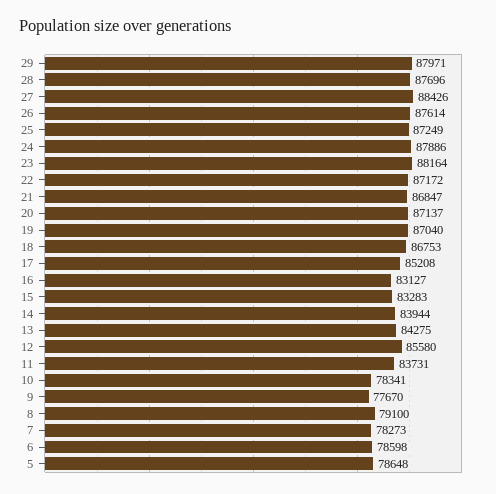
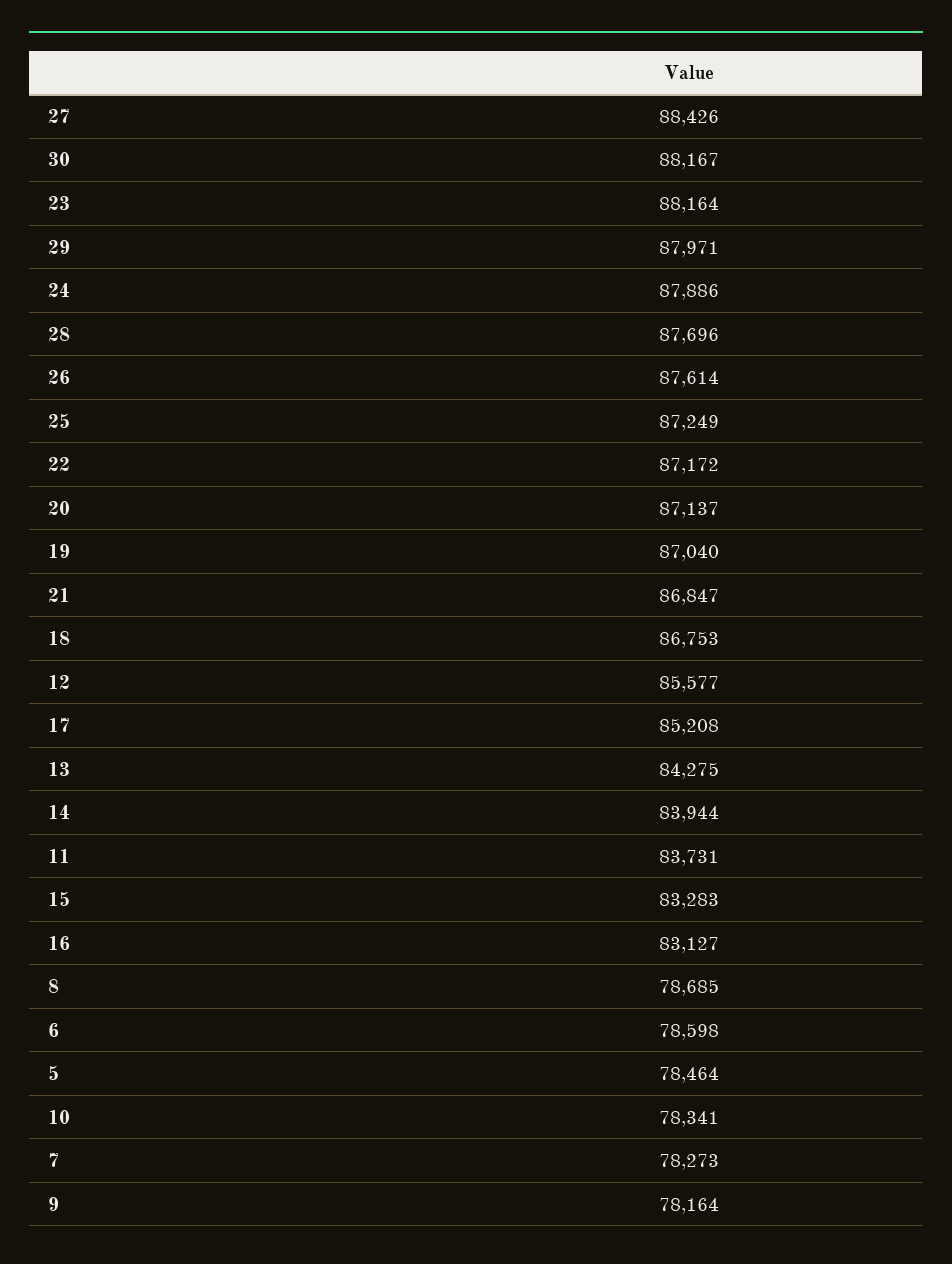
12: 85580 -> 85577
9: 77670 -> 78164
8: 79100 -> 78685
5: 78648 -> 78464
30: none -> 88167

